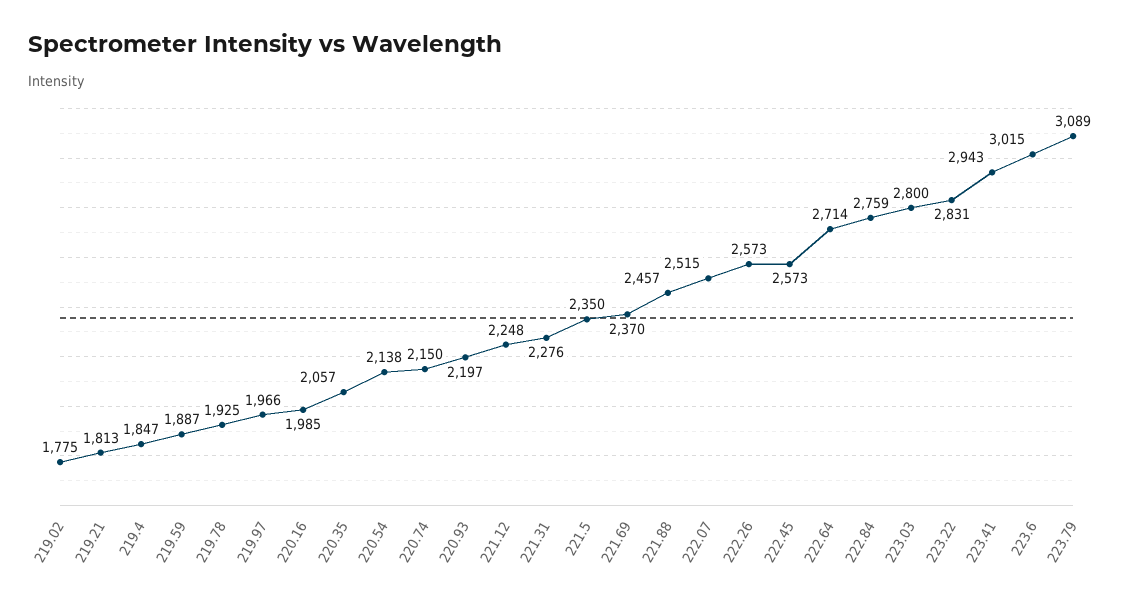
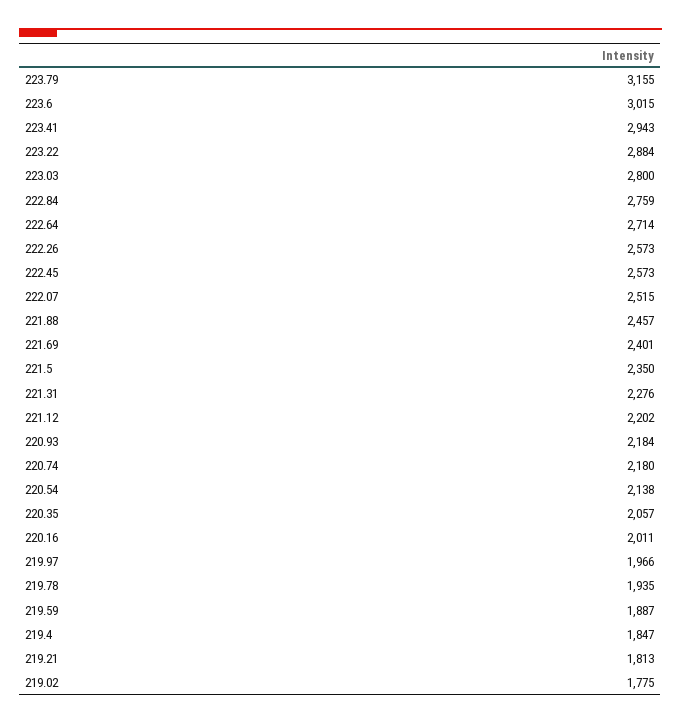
219.78: 1925 -> 1935
220.16: 1985 -> 2011
220.74: 2150 -> 2180
220.93: 2197 -> 2184
221.12: 2248 -> 2202
221.69: 2370 -> 2401
223.22: 2831 -> 2884
223.79: 3089 -> 3155

